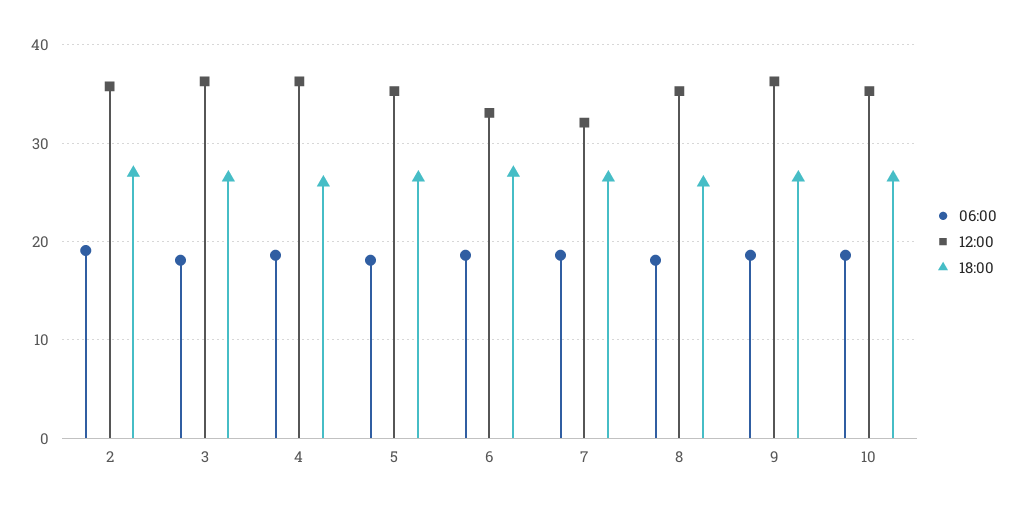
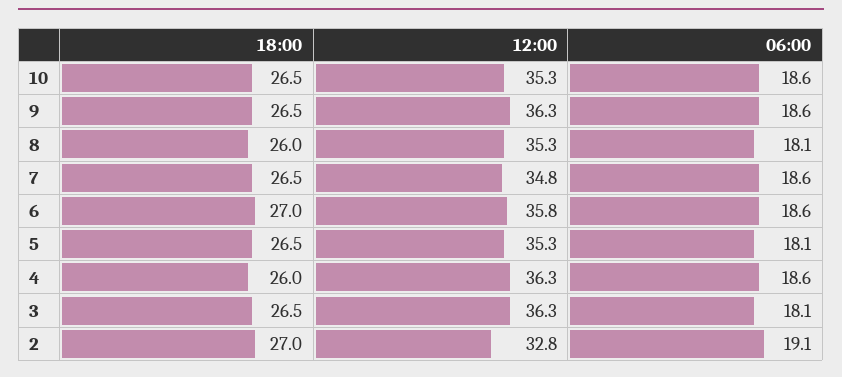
12:00, 2: 36 -> 32.8
12:00, 6: 33 -> 35.8
12:00, 7: 32 -> 34.8

